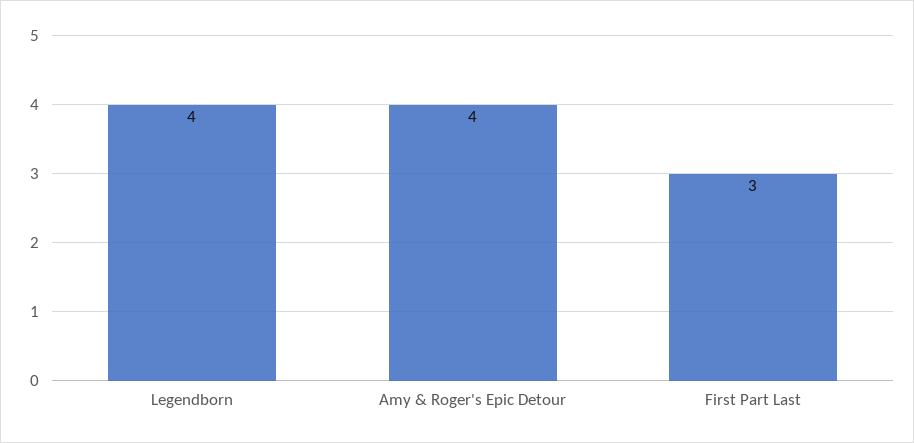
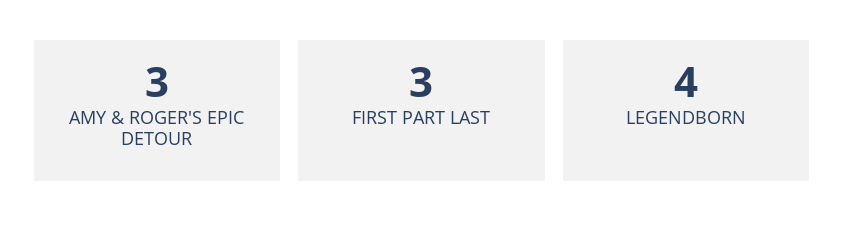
Amy & Roger's Epic Detour: 4 -> 3

